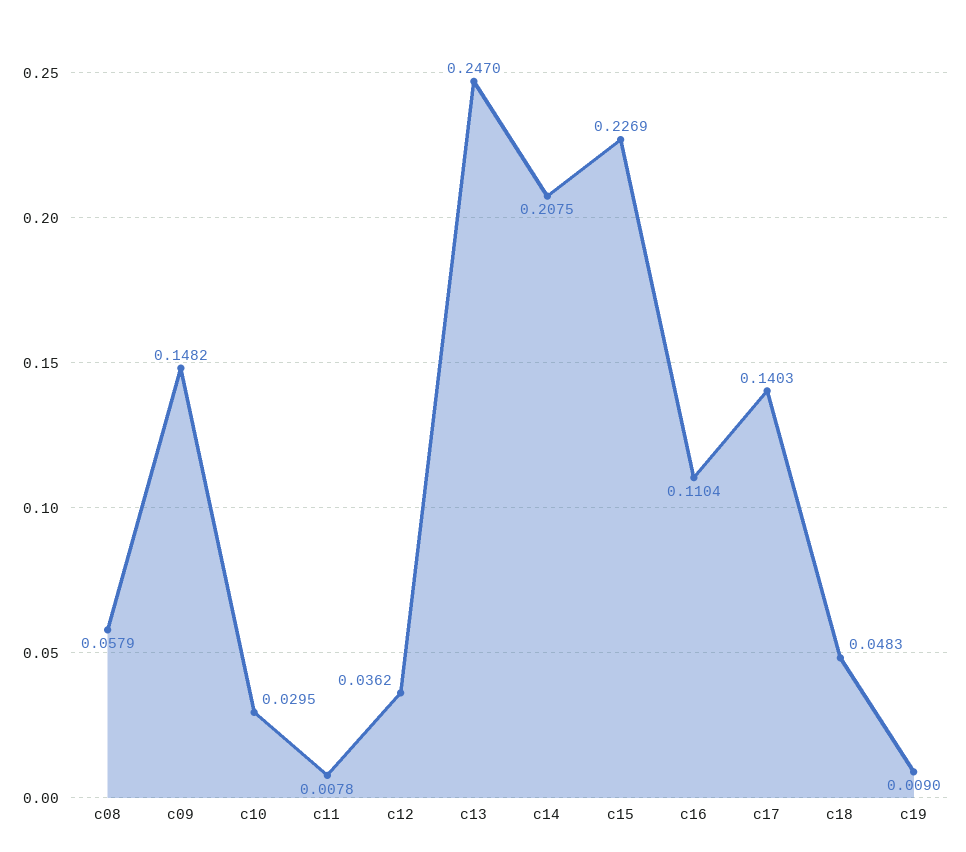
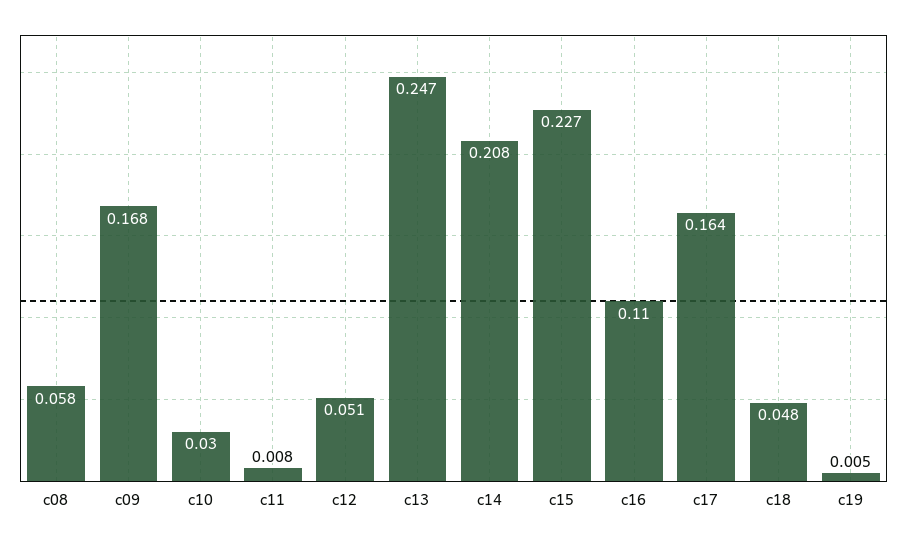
c09: 0.1482 -> 0.168
c12: 0.0362 -> 0.051
c17: 0.1403 -> 0.164
c19: 0.009 -> 0.005

